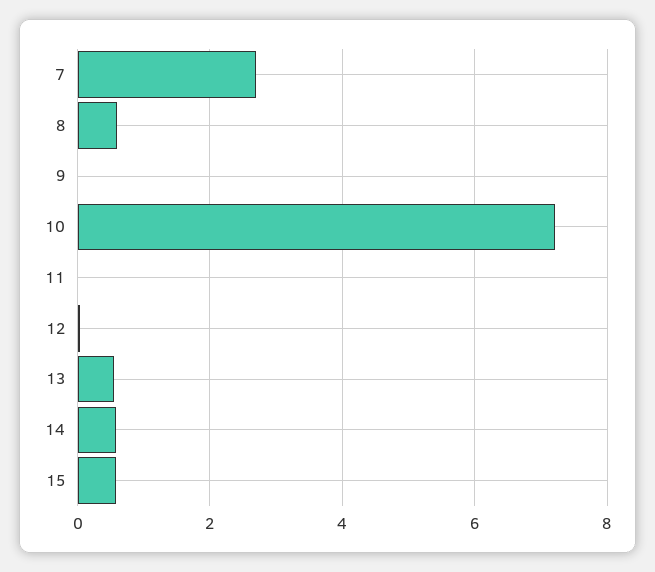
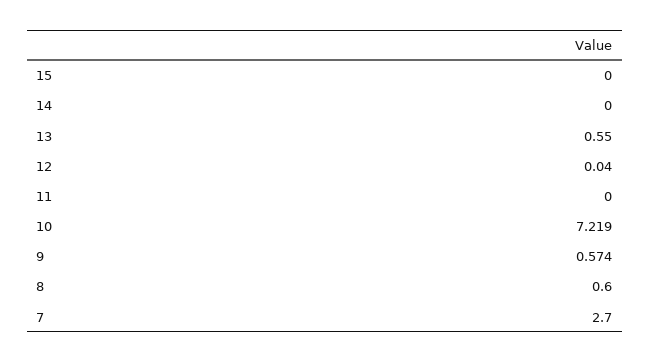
9: 0 -> 0.574
14: 0.6 -> 0
15: 0.6 -> 0

